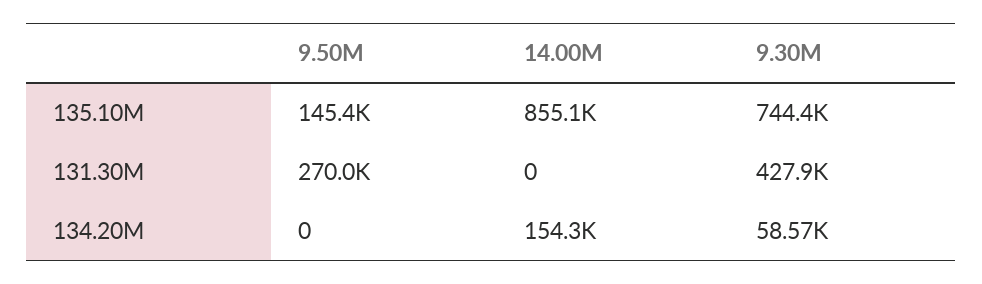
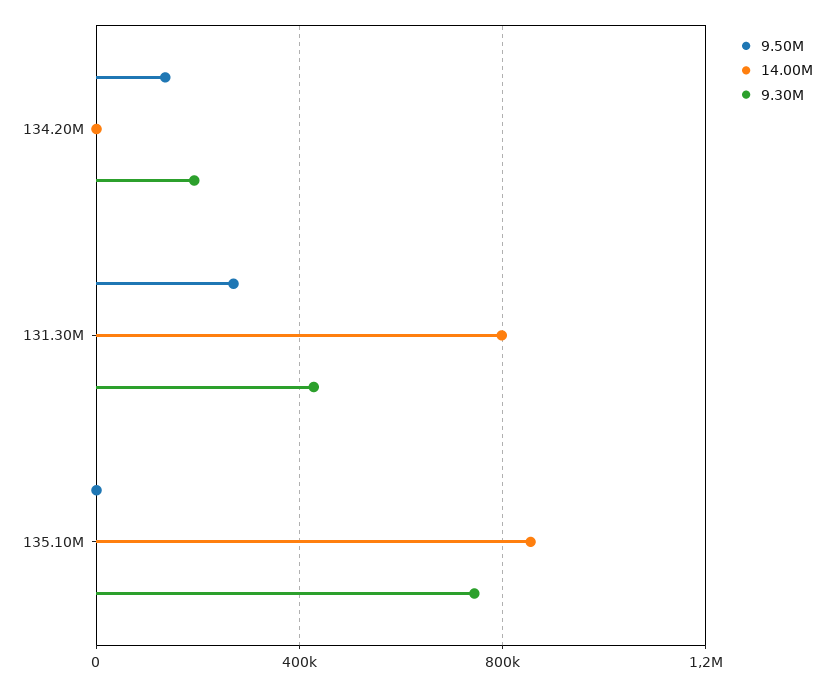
9.50M, 135.10M: 145400 -> 0
14.00M, 131.30M: 0 -> 800000
9.50M, 134.20M: 0 -> 150000
14.00M, 134.20M: 154300 -> 0
9.30M, 134.20M: 58570 -> 200000

